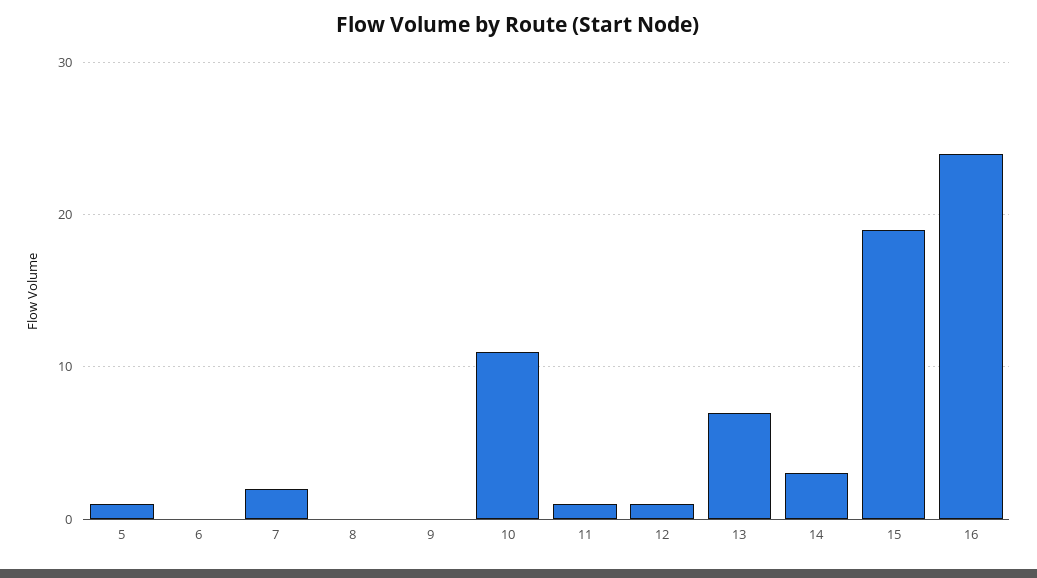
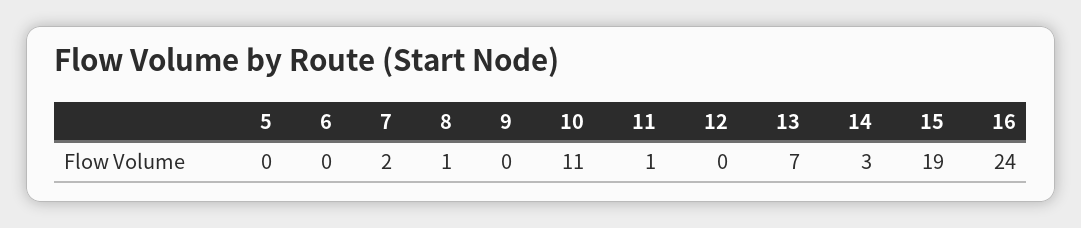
5: 1 -> 0
8: 0 -> 1
12: 1 -> 0

